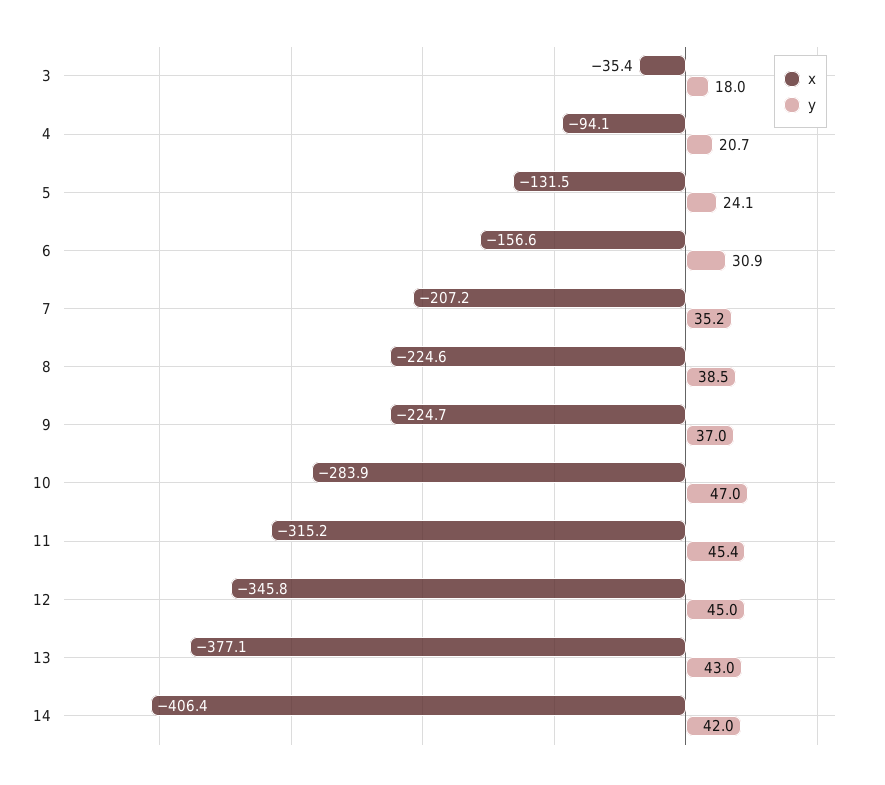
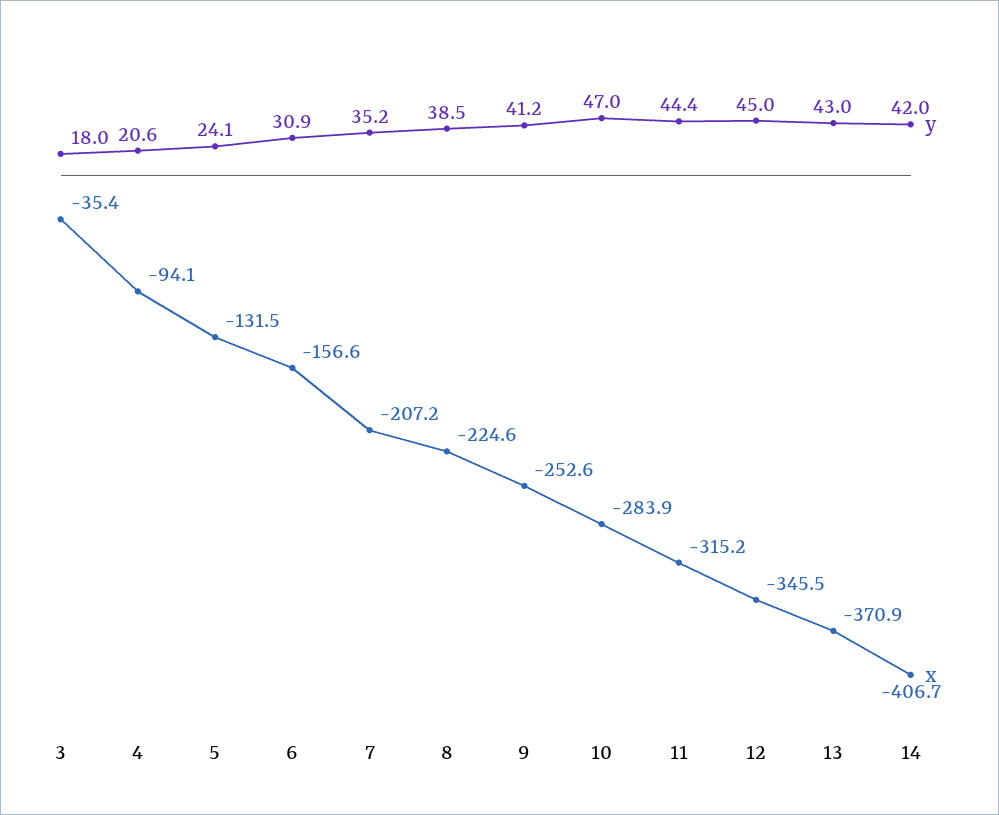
y, 4: 20.7 -> 20.6
x, 9: -224.7 -> -252.6
y, 9: 37 -> 41.2
y, 11: 45.4 -> 44.4
x, 12: -345.8 -> -345.5
x, 13: -377.1 -> -370.9
x, 14: -406.4 -> -406.7

